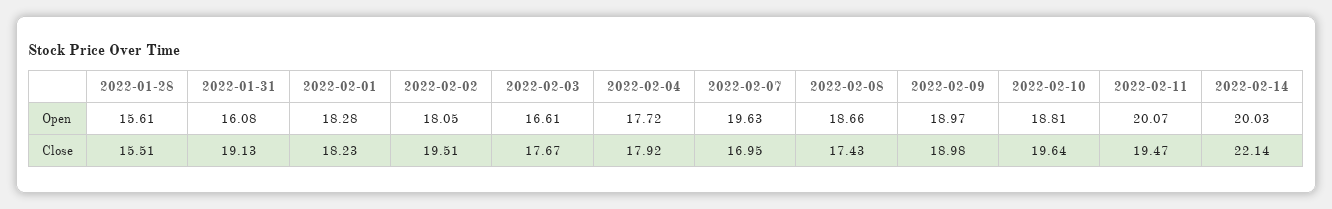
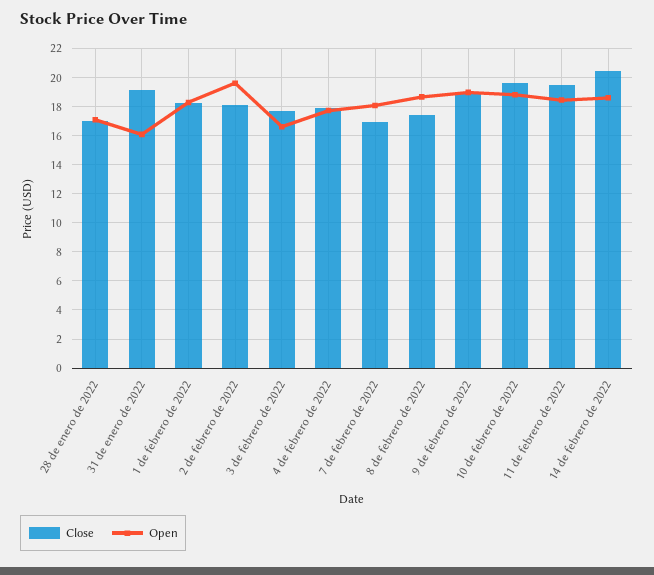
Open, 2022-01-28: 15.61 -> 17
Open, 2022-02-02: 18.05 -> 19.5
Open, 2022-02-07: 19.63 -> 18
Open, 2022-02-11: 20.07 -> 18.5
Open, 2022-02-14: 20.03 -> 18.5
Close, 2022-01-28: 15.51 -> 17
Close, 2022-02-02: 19.51 -> 18
Close, 2022-02-14: 22.14 -> 20.5

